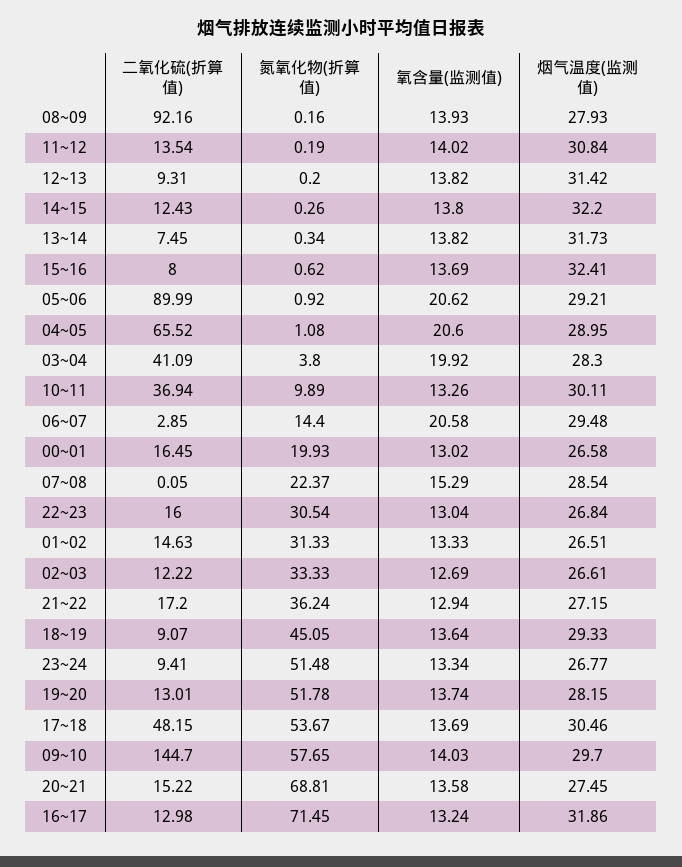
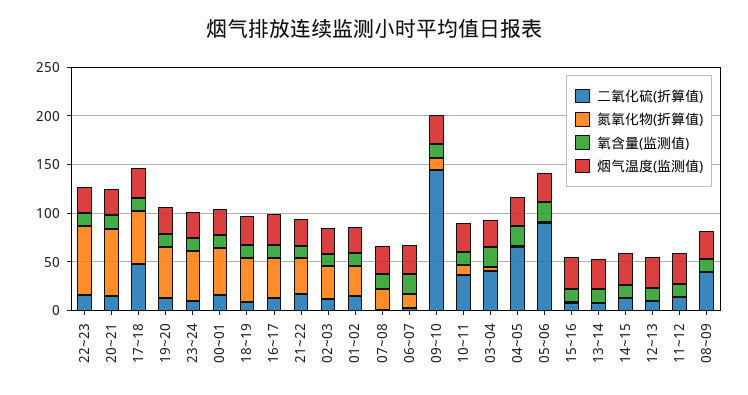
二氧化硫(折算值), 08~09: 92.16 -> 40
氮氧化物(折算值), 00~01: 19.93 -> 50
氮氧化物(折算值), 22~23: 30.54 -> 70
氮氧化物(折算值), 09~10: 57.65 -> 10
氮氧化物(折算值), 16~17: 71.45 -> 40

